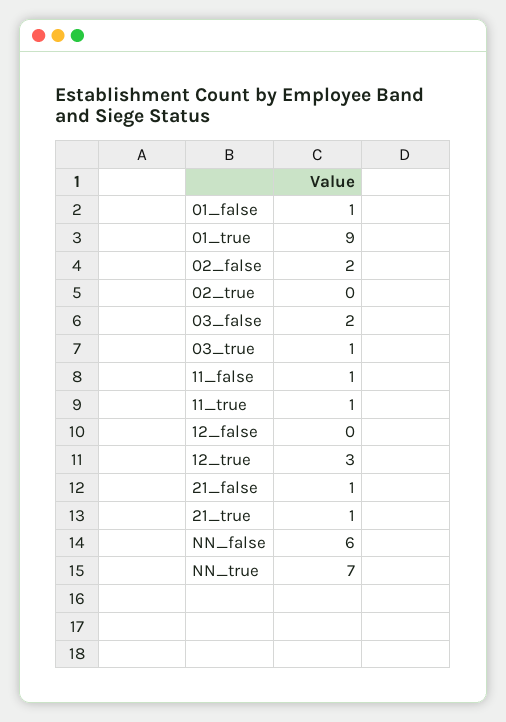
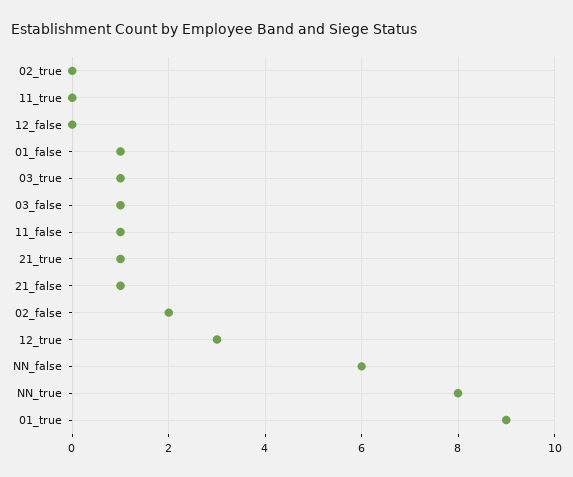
03_false: 2 -> 1
11_true: 1 -> 0
NN_true: 7 -> 8

